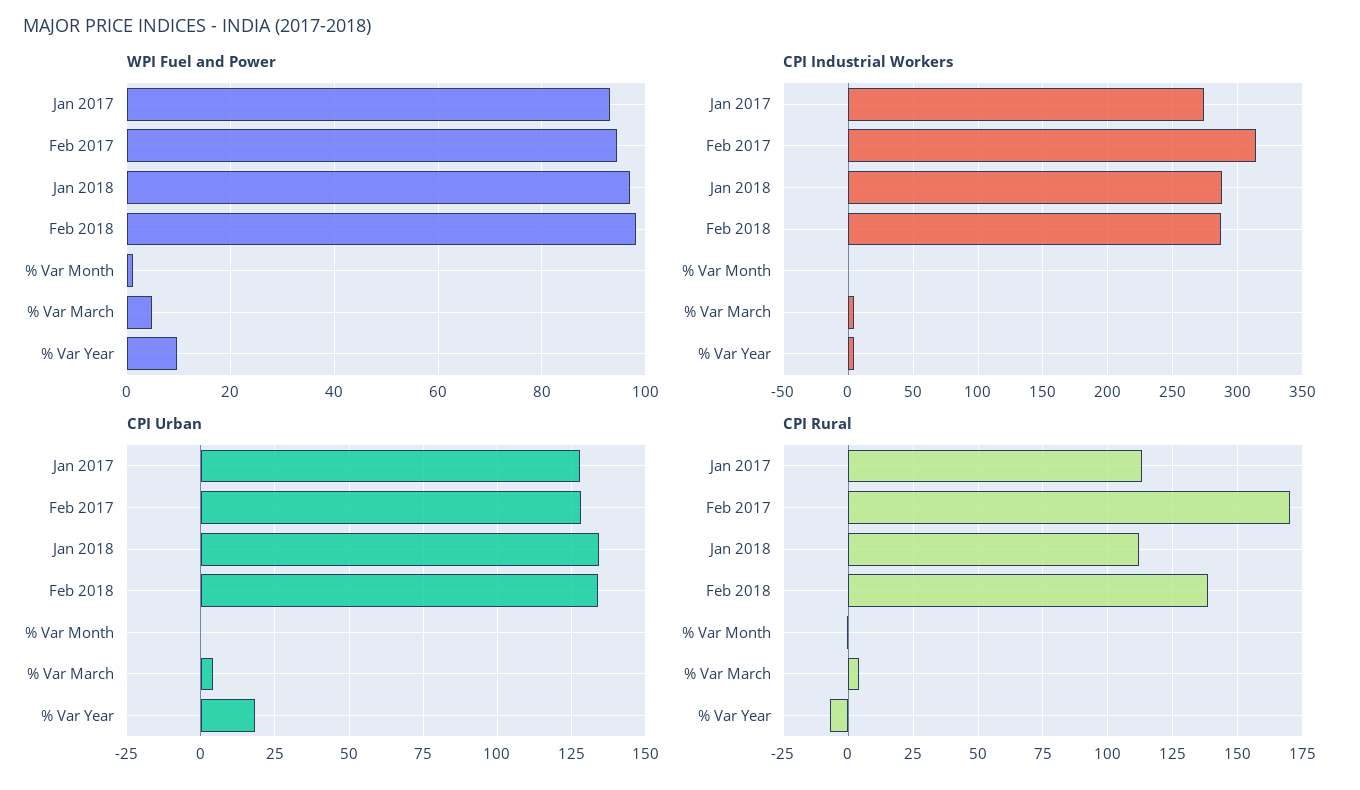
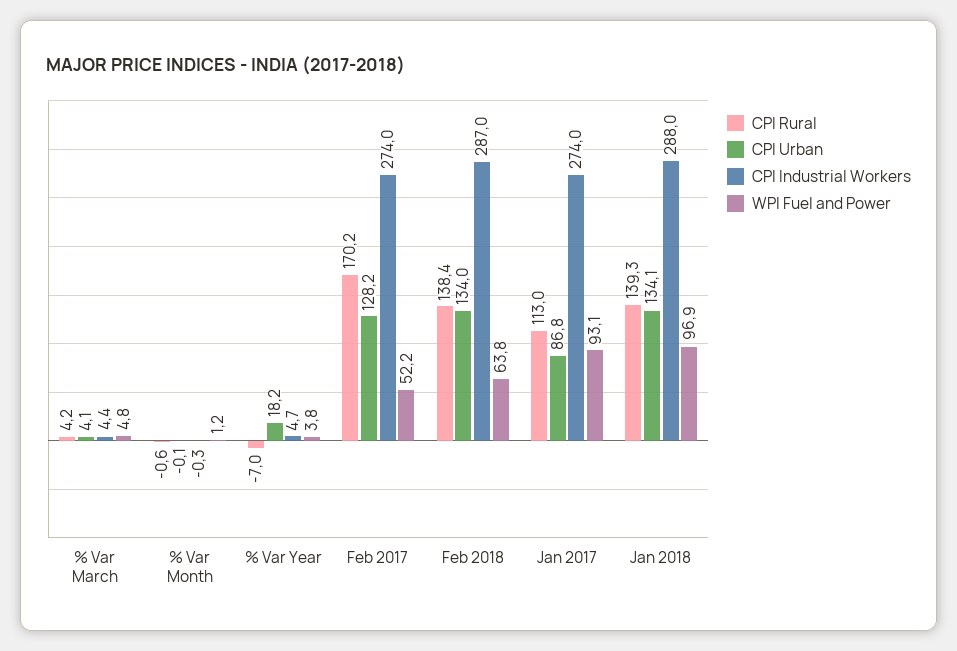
WPI Fuel and Power, Feb 2017: 94 -> 52.2
WPI Fuel and Power, Feb 2018: 98 -> 63.8
WPI Fuel and Power, % Var Year: 10 -> 3.8
CPI Industrial Workers, Feb 2017: 315 -> 274
CPI Urban, Jan 2017: 127.5 -> 86.8
CPI Rural, Jan 2018: 112.5 -> 139.3

